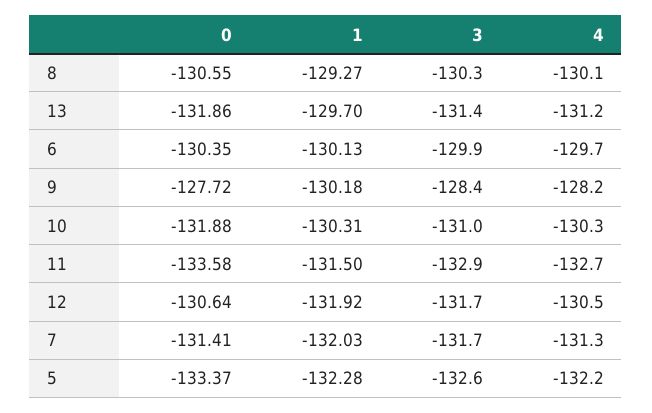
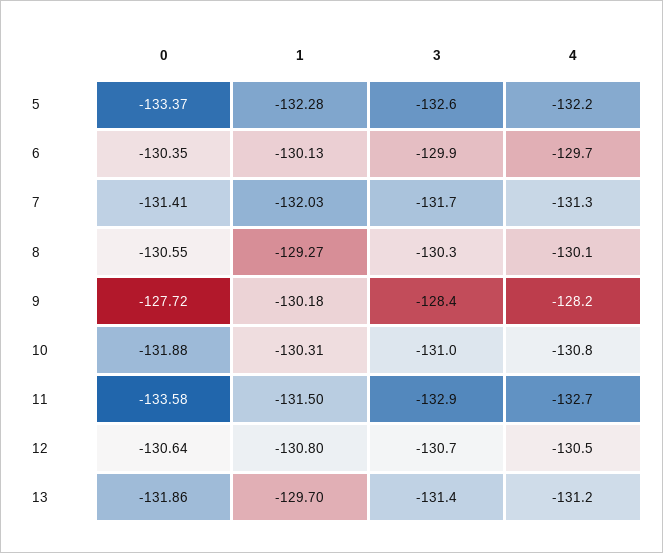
4, 10: -130.3 -> -130.8
1, 12: -131.92 -> -130.8
3, 12: -131.7 -> -130.7

